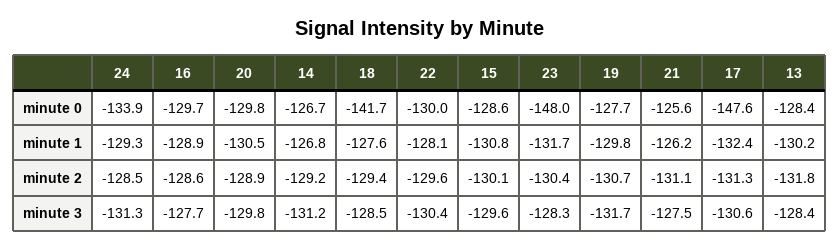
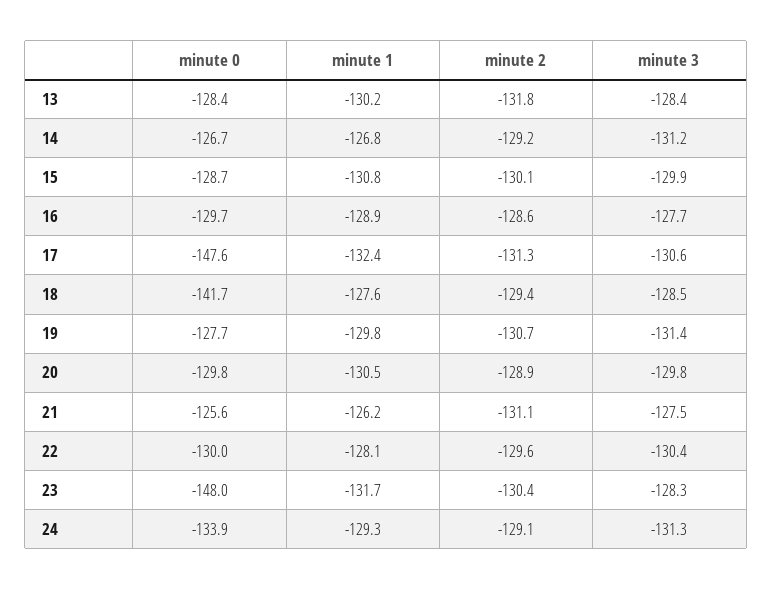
15, minute 0: -128.6 -> -128.7
24, minute 2: -128.5 -> -129.1
15, minute 3: -129.6 -> -129.9
19, minute 3: -131.7 -> -131.4

